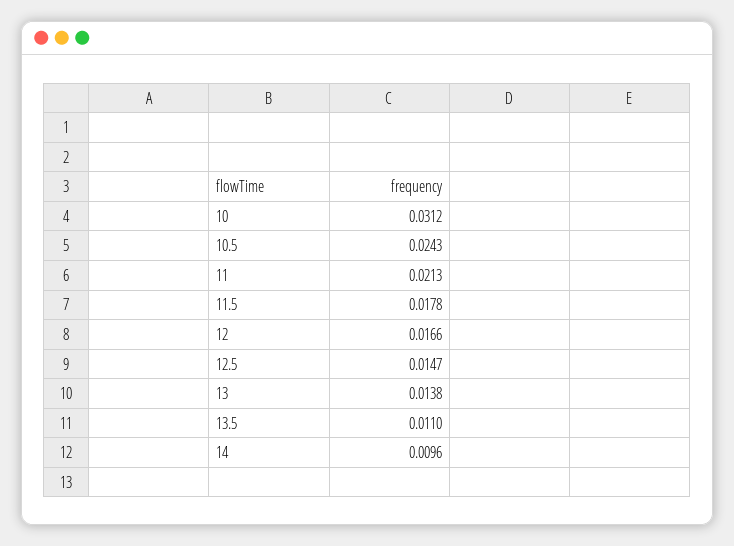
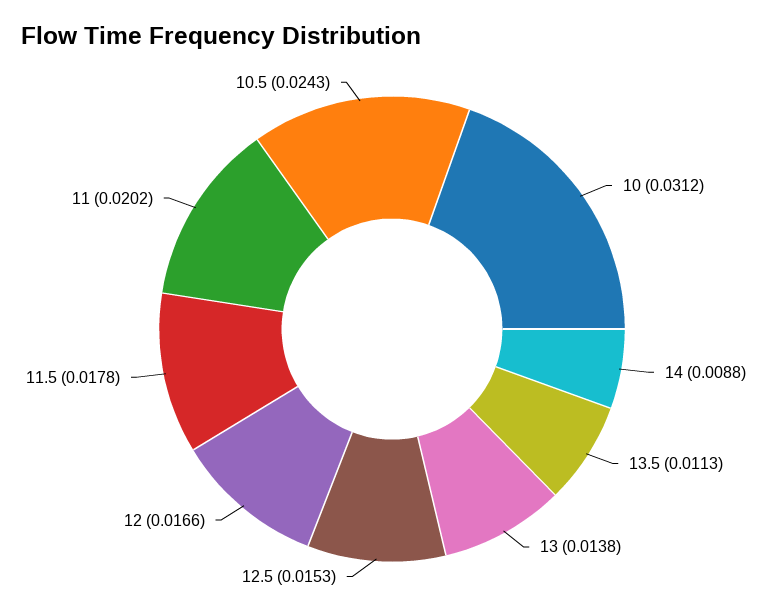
11: 0.0213 -> 0.0202
12.5: 0.0147 -> 0.0153
13.5: 0.011 -> 0.0113
14: 0.0096 -> 0.0088

